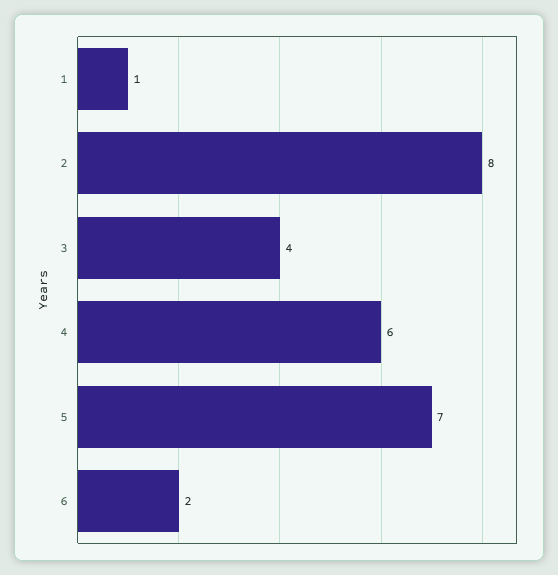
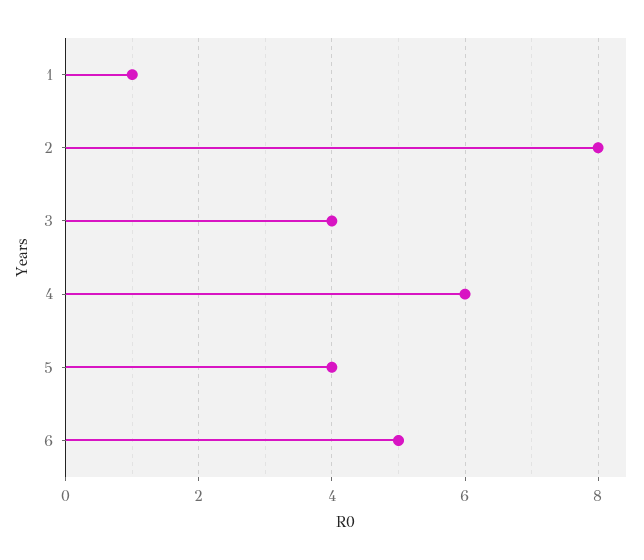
5: 7 -> 4
6: 2 -> 5

